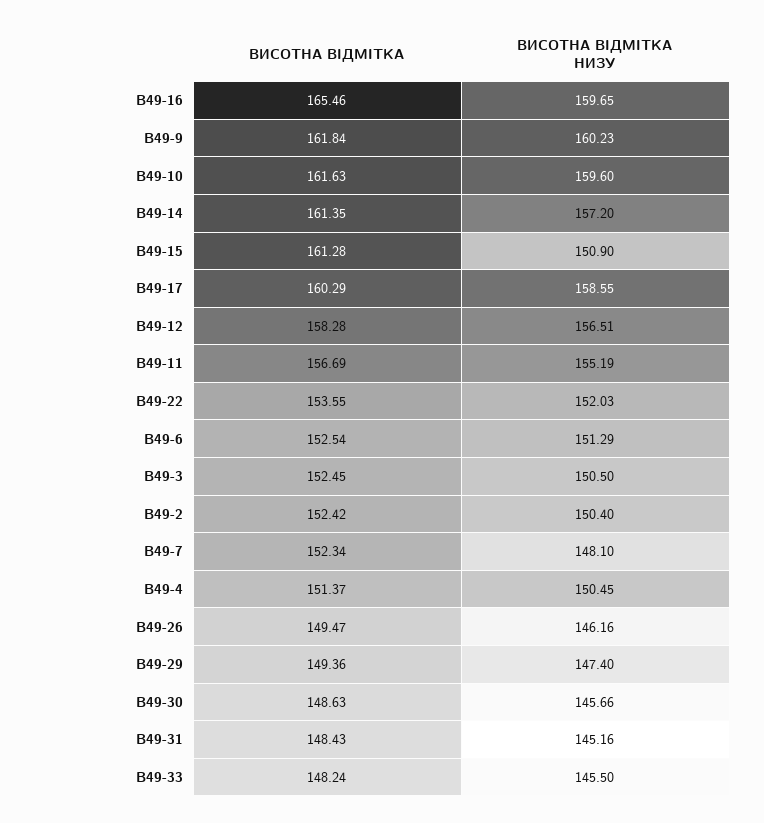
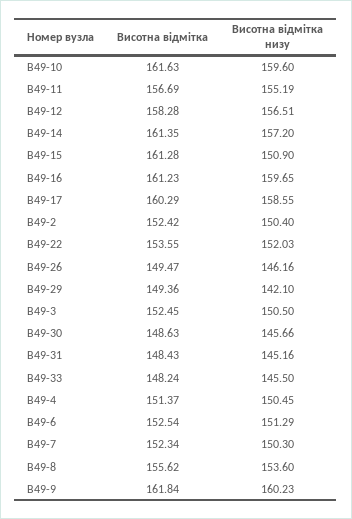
ВИСОТНА ВІДМІТКА, В49-16: 165.46 -> 161.23
ВИСОТНА ВІДМІТКА НИЗУ, В49-7: 148.1 -> 150.3
ВИСОТНА ВІДМІТКА НИЗУ, В49-29: 147.4 -> 142.1
ВИСОТНА ВІДМІТКА, В49-8: none -> 155.62
ВИСОТНА ВІДМІТКА НИЗУ, В49-8: none -> 153.6

